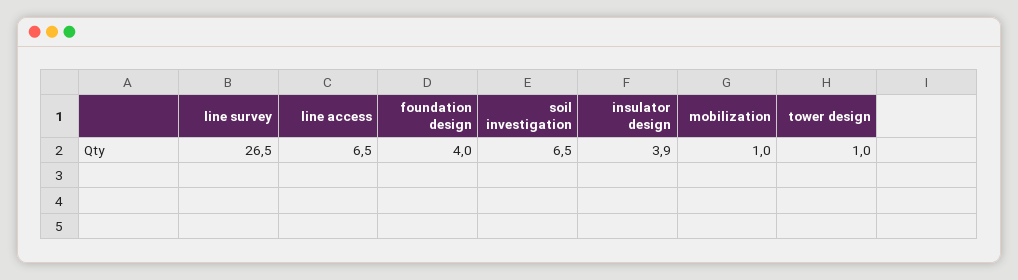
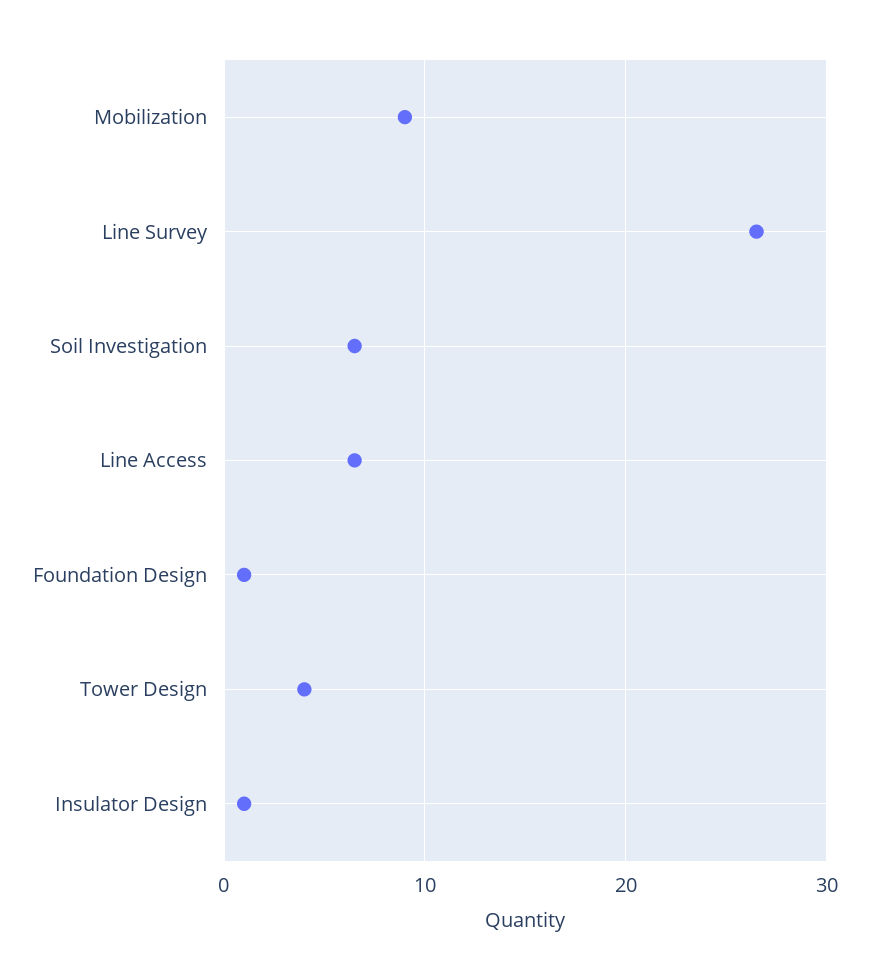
foundation design: 4 -> 1
insulator design: 3.9 -> 1
mobilization: 1 -> 9
tower design: 1 -> 4

